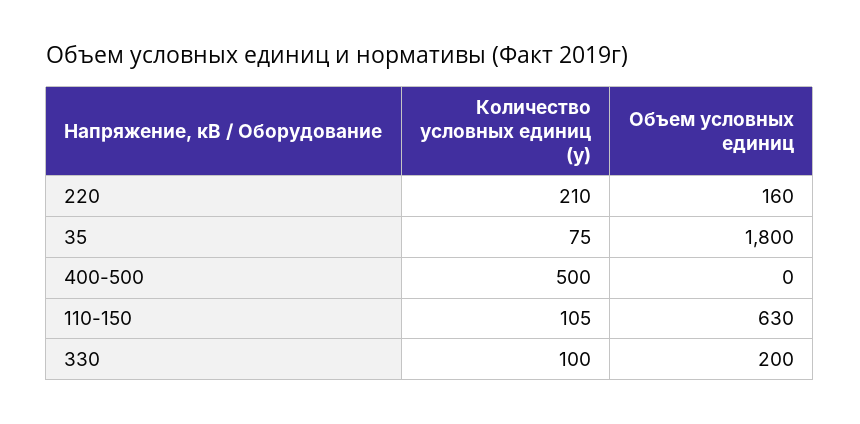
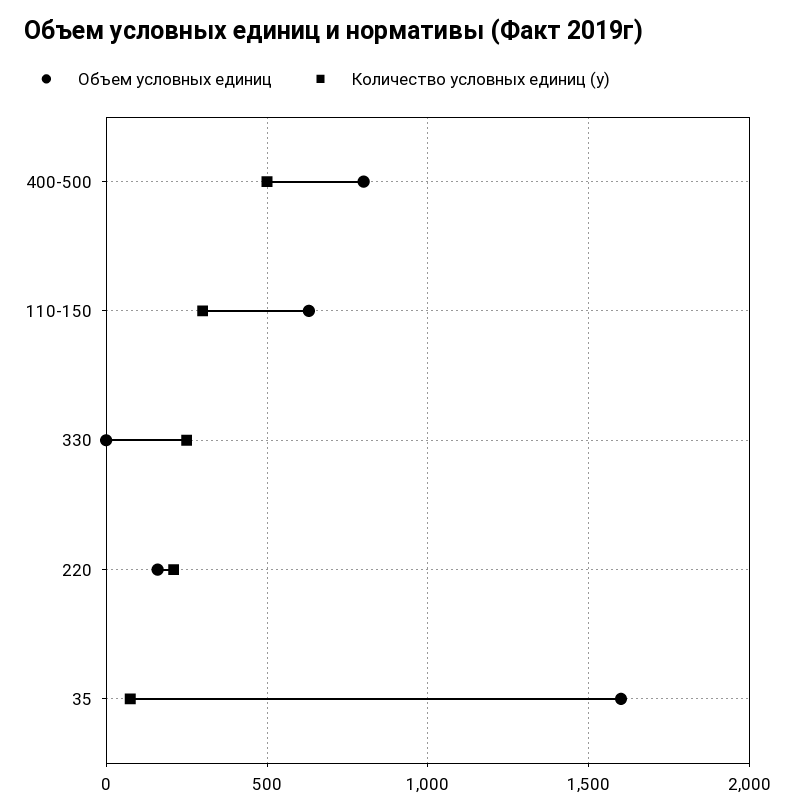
Объем условных единиц, 35: 1800 -> 1600
Объем условных единиц, 400-500: 0 -> 800
Количество условных единиц (у), 110-150: 105 -> 300
Количество условных единиц (у), 330: 100 -> 250
Объем условных единиц, 330: 200 -> 0

